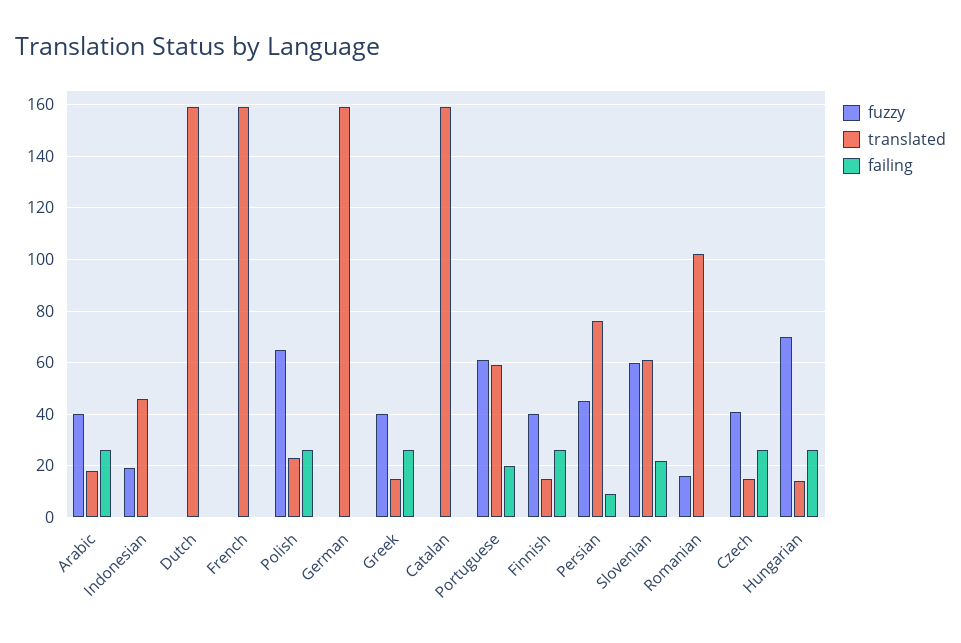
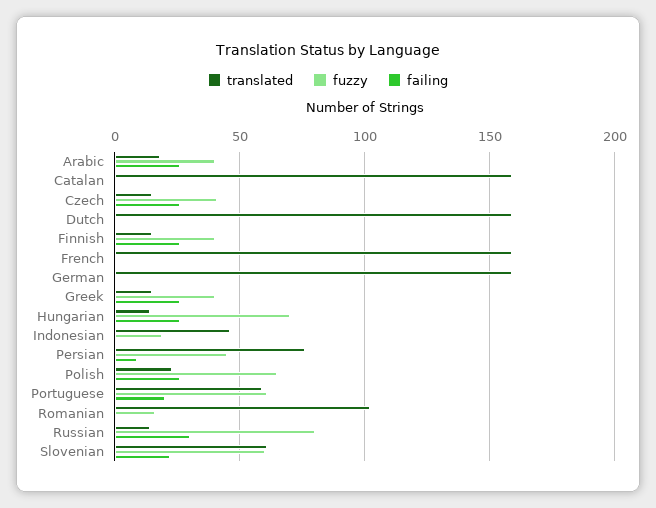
translated, Russian: none -> 15
fuzzy, Russian: none -> 80
failing, Russian: none -> 30

